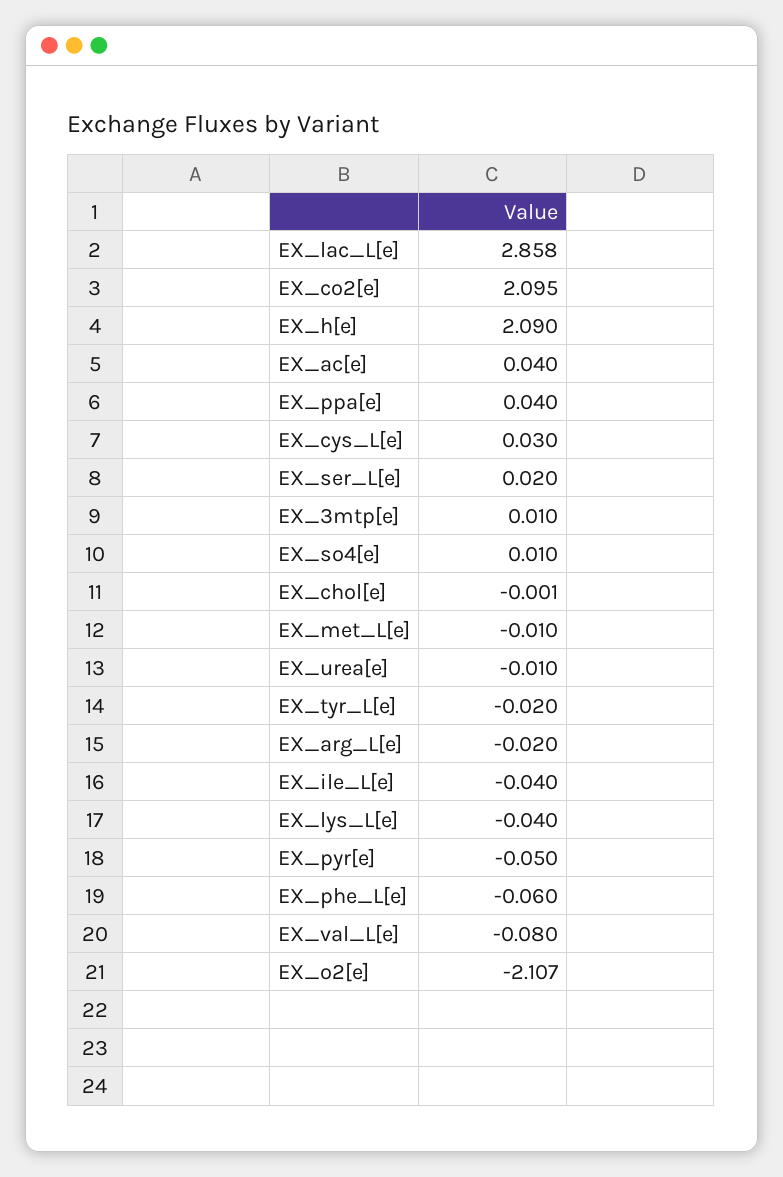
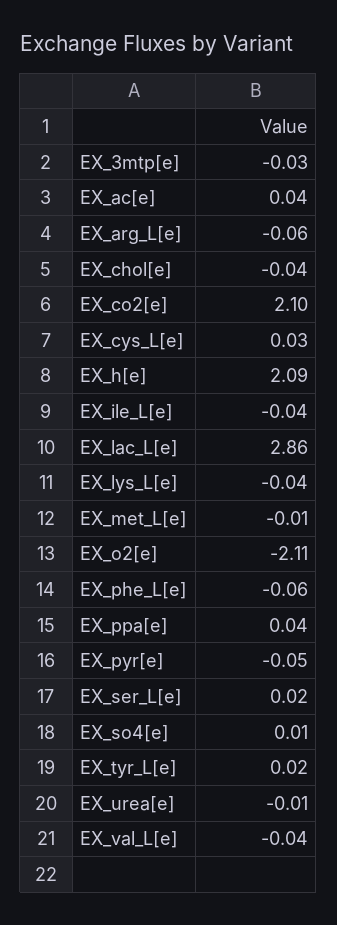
EX_3mtp[e]: 0.01 -> -0.03
EX_chol[e]: -0.001 -> -0.04
EX_tyr_L[e]: -0.02 -> 0.02
EX_arg_L[e]: -0.02 -> -0.06
EX_val_L[e]: -0.08 -> -0.04

